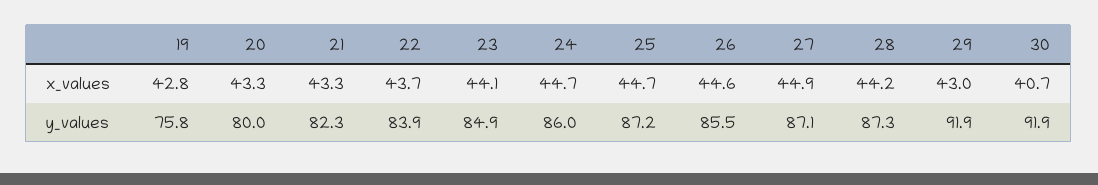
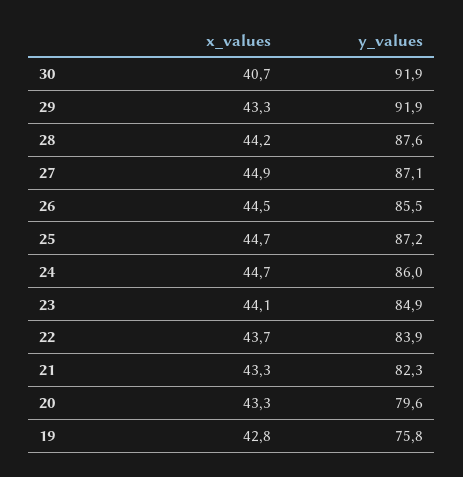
26, x_values: 44.6 -> 44.5
29, x_values: 43 -> 43.3
20, y_values: 80 -> 79.6
28, y_values: 87.3 -> 87.6

